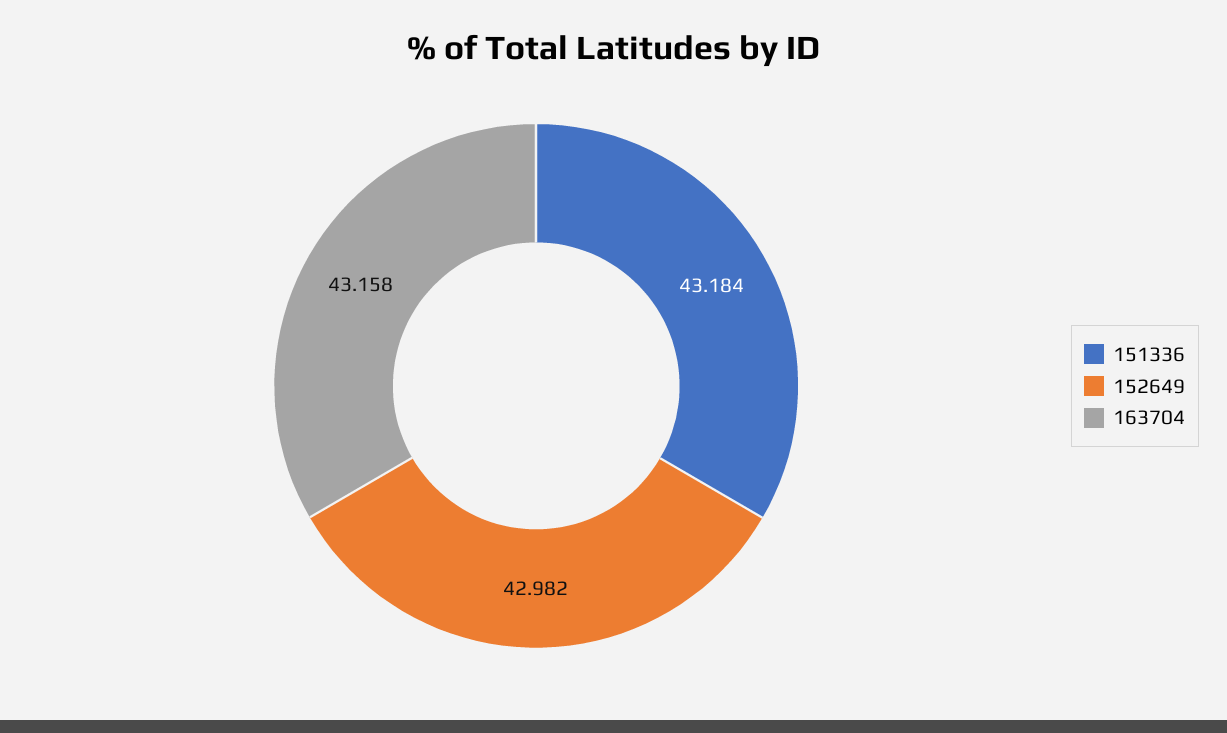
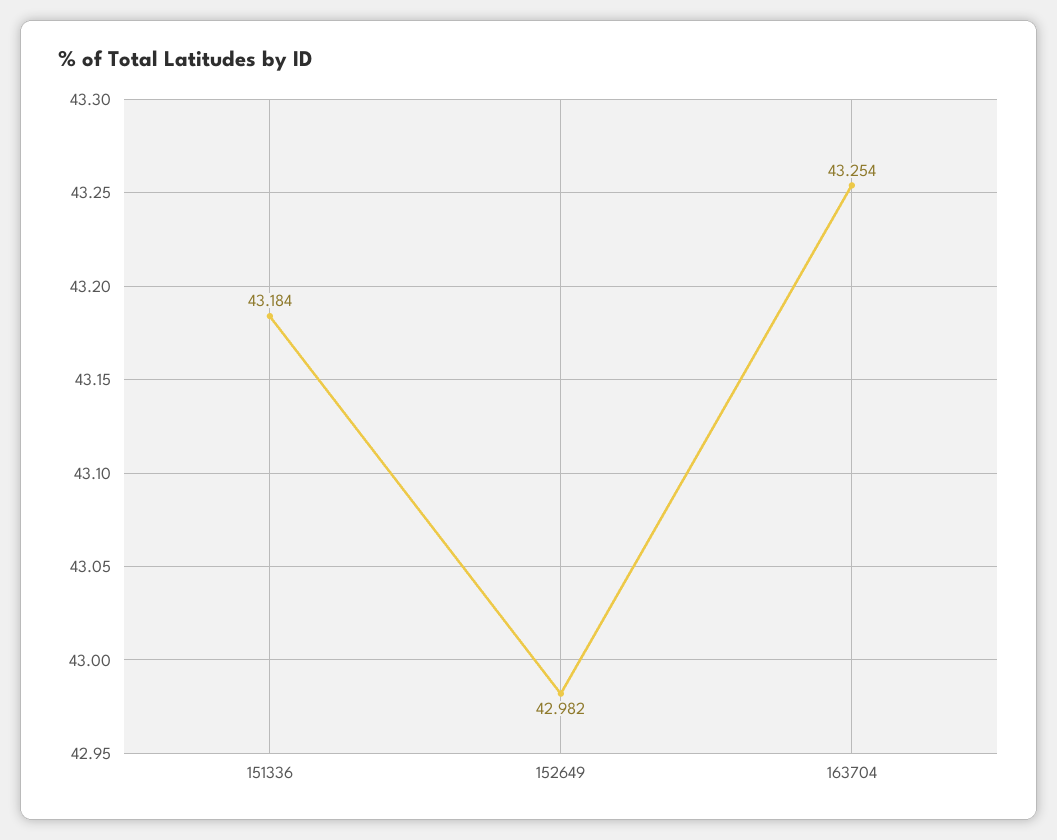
163704: 43.158 -> 43.254

